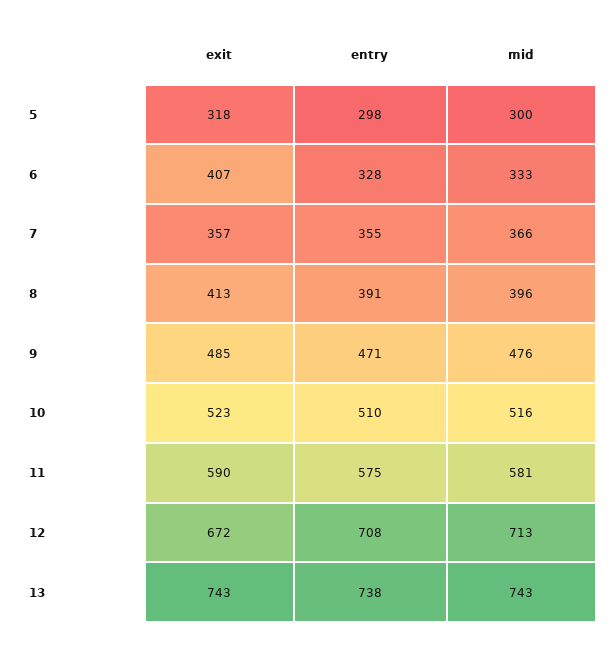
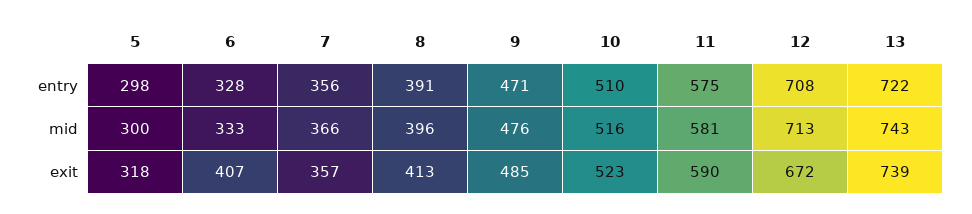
entry, 7: 355 -> 356
exit, 13: 743 -> 739
entry, 13: 738 -> 722

